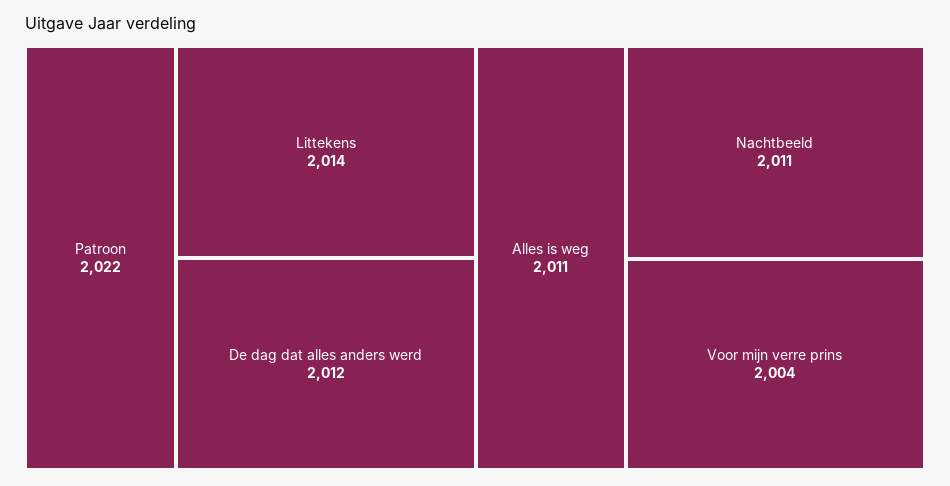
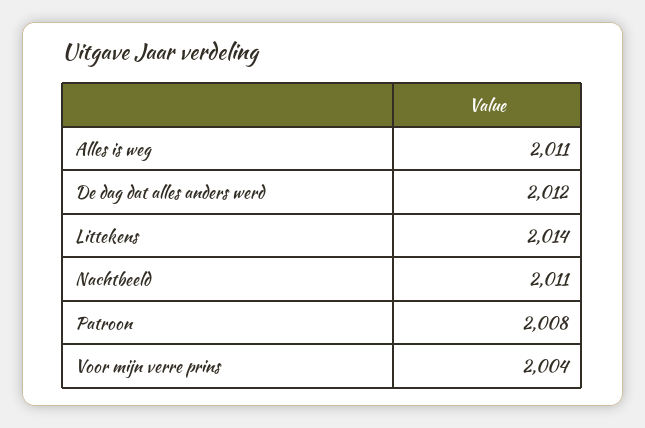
Patroon: 2022 -> 2008

